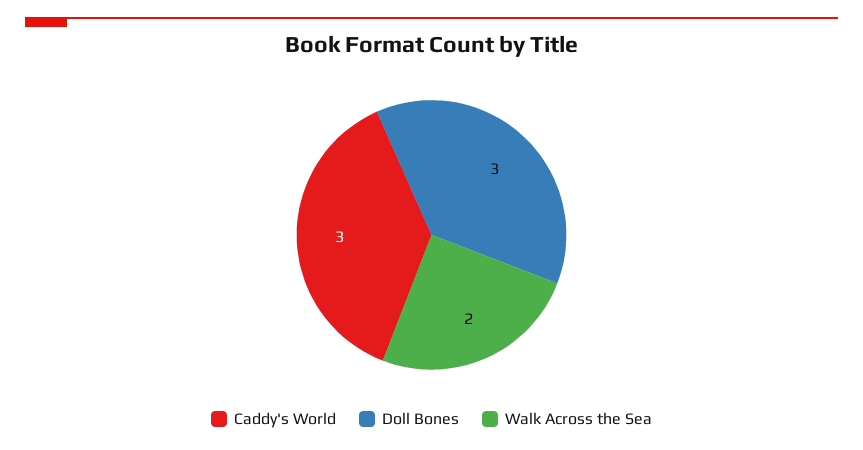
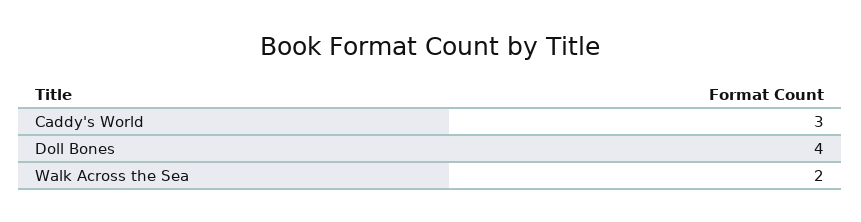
Doll Bones: 3 -> 4

